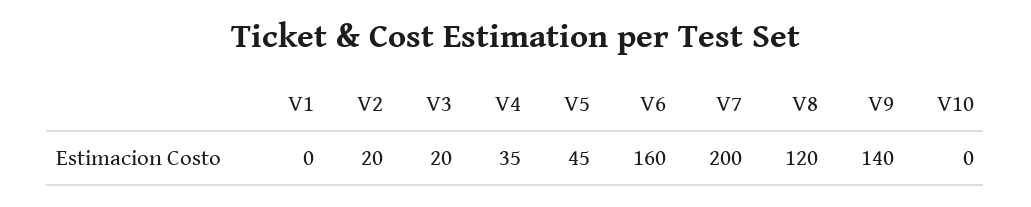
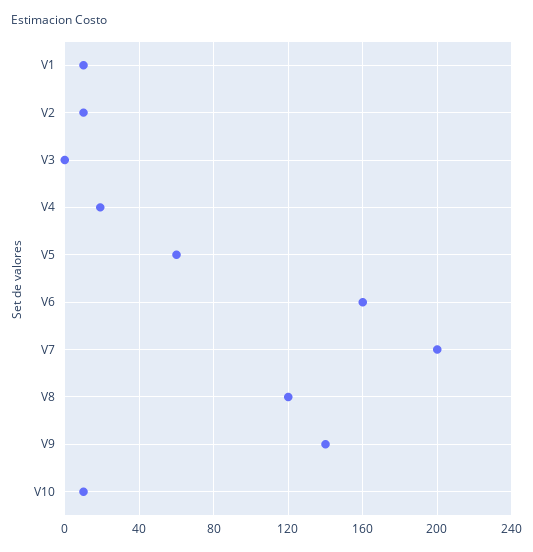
V1: 0 -> 10
V2: 20 -> 10
V3: 20 -> 0
V4: 35 -> 20
V5: 45 -> 60
V10: 0 -> 10

